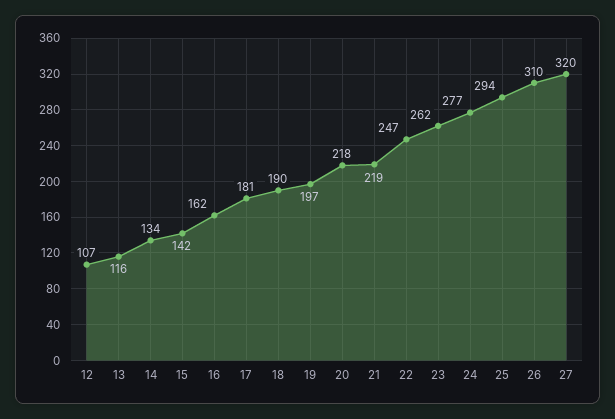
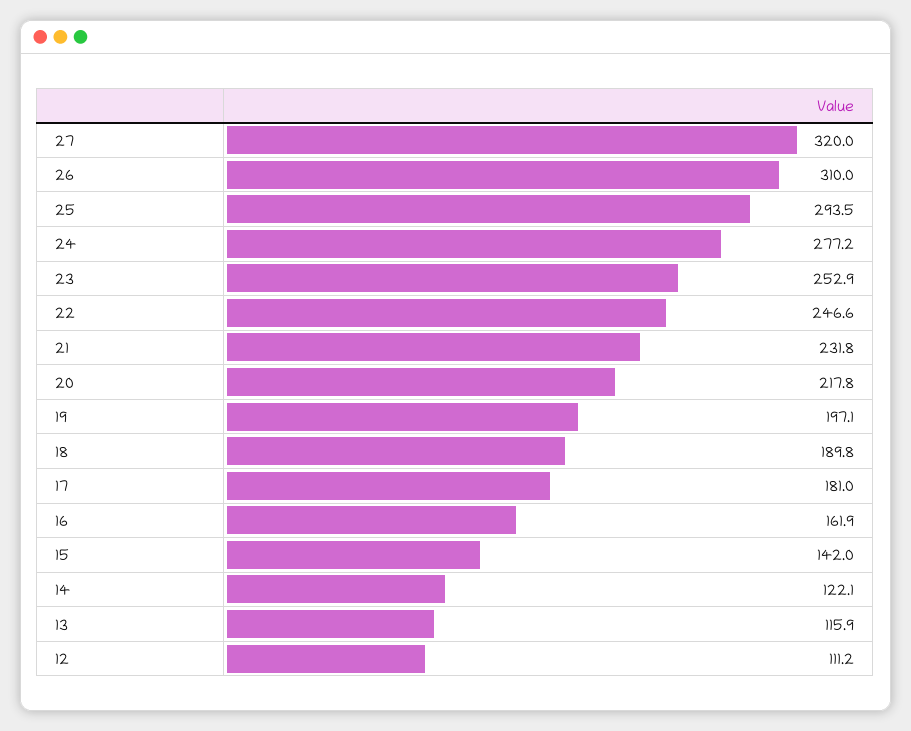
12: 107 -> 111.2
14: 134 -> 122.1
21: 219 -> 231.8
23: 262 -> 252.9

